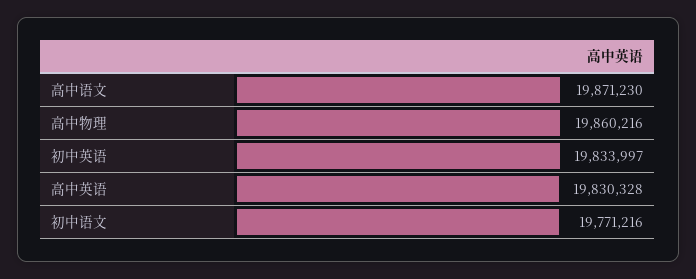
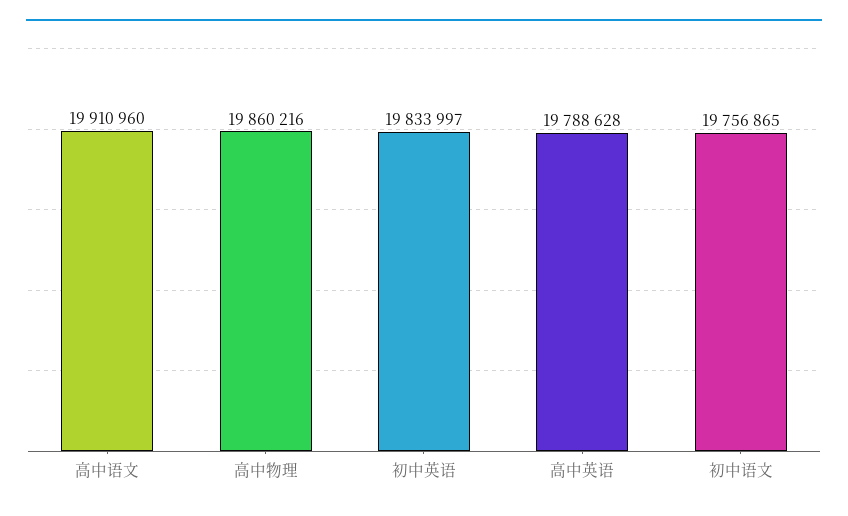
高中语文: 19871230 -> 19910960
高中英语: 19830328 -> 19788628
初中语文: 19771216 -> 19756865

